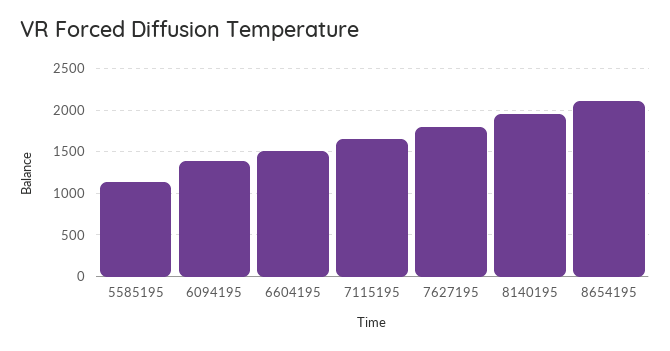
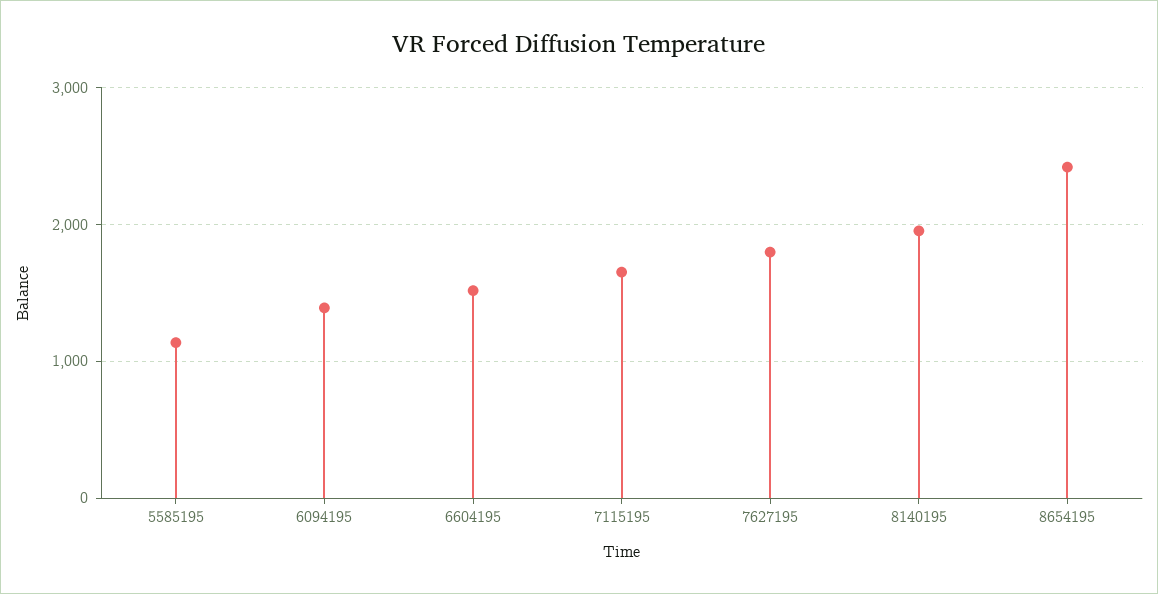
8654195: 2100 -> 2400

